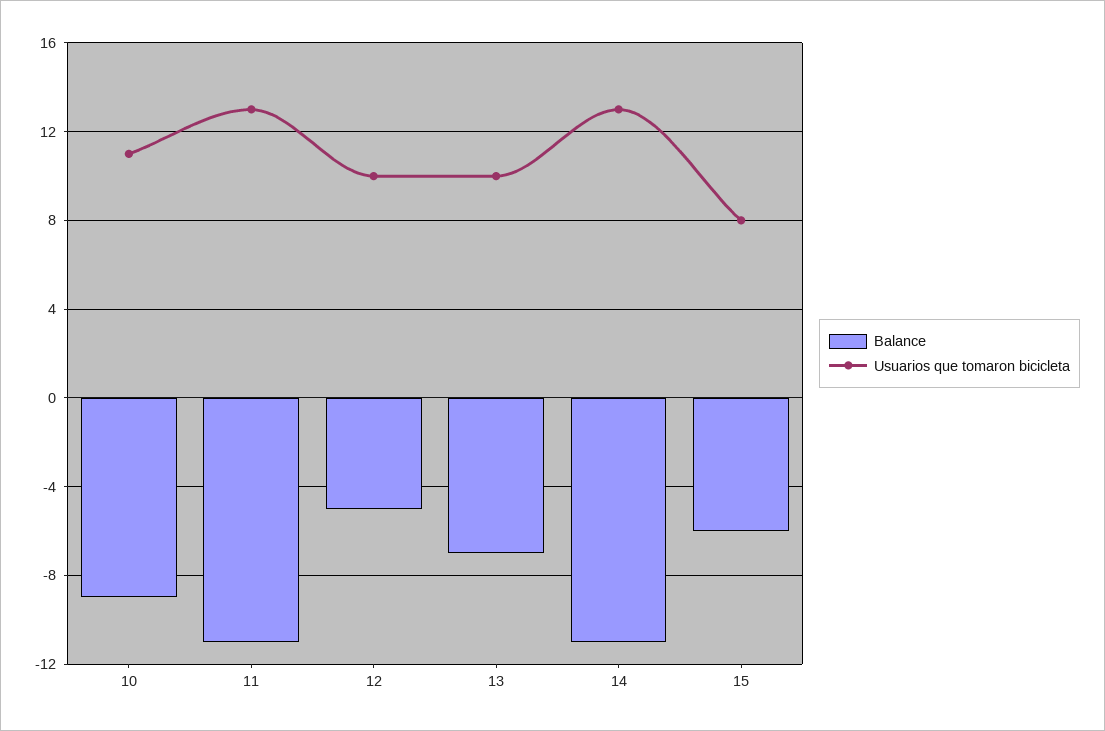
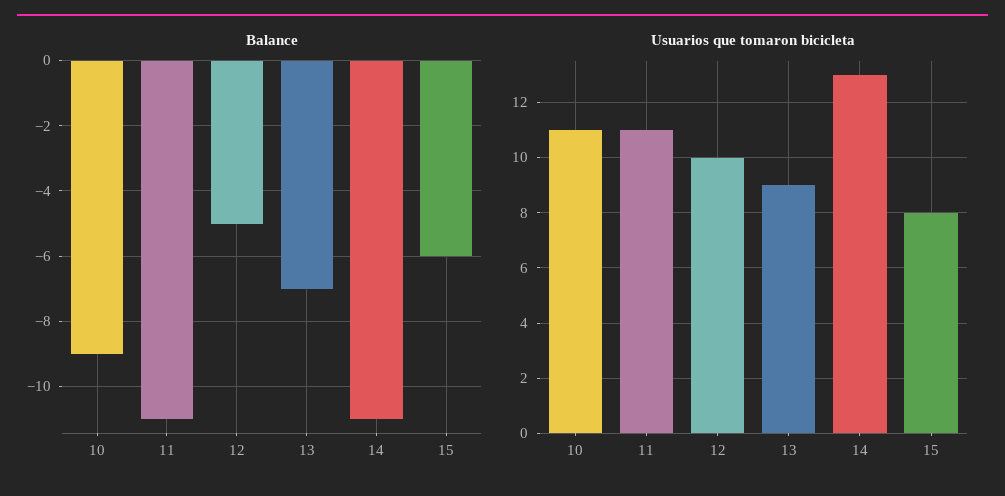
Usuarios que tomaron bicicleta, 11: 13 -> 11
Usuarios que tomaron bicicleta, 13: 10 -> 9

